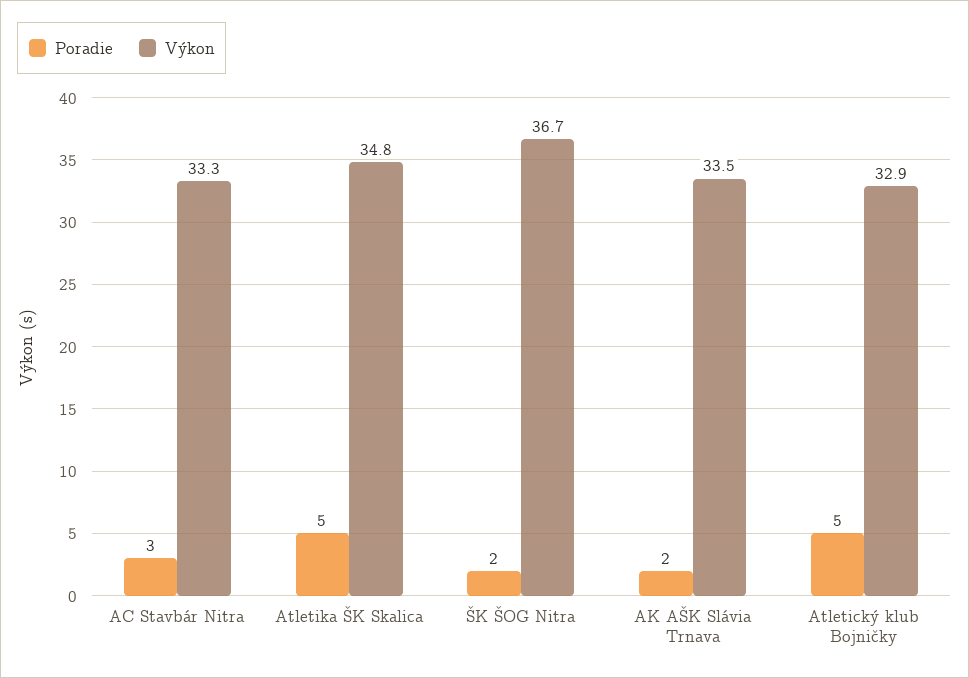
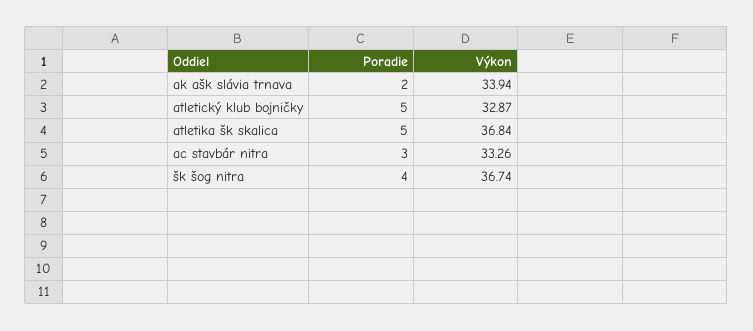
Výkon, Atletika ŠK Skalica: 34.8 -> 36.84
Poradie, ŠK ŠOG Nitra: 2 -> 4
Výkon, AK AŠK Slávia Trnava: 33.5 -> 33.94

